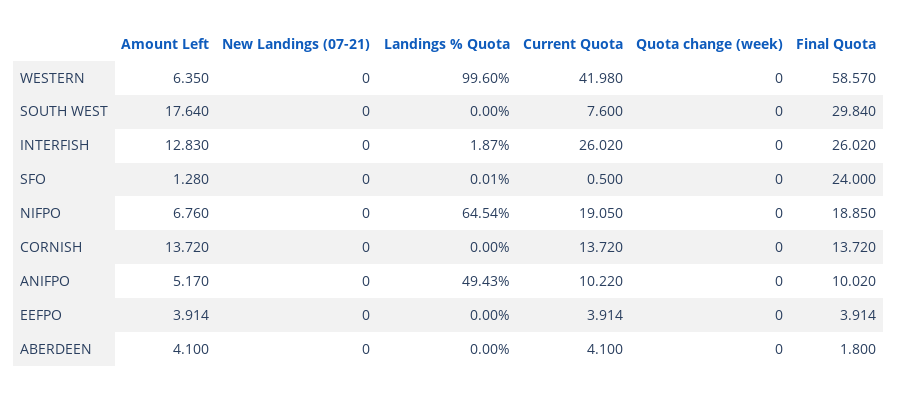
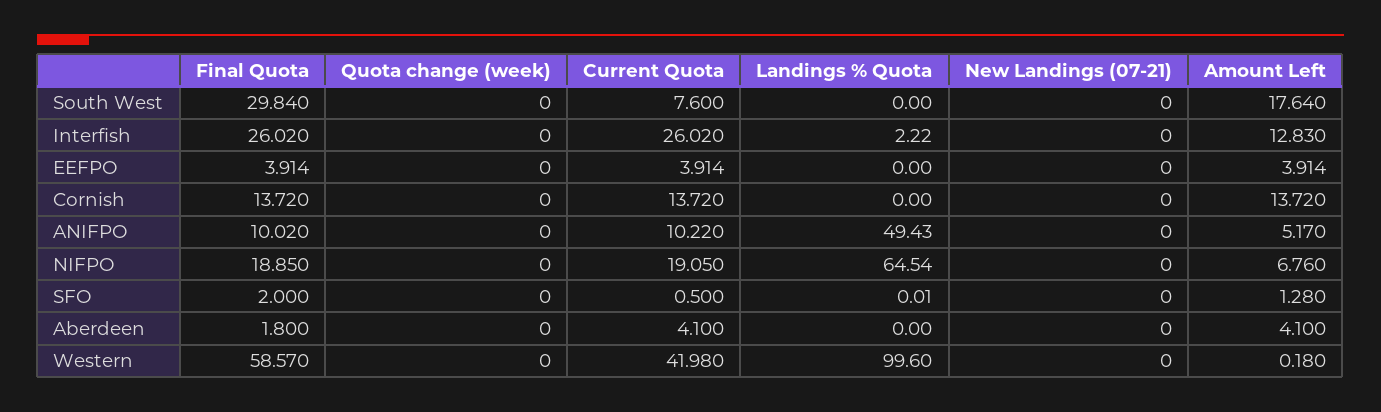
Amount Left, WESTERN: 6.35 -> 0.18
Landings % Quota, INTERFISH: 1.87 -> 2.22
Final Quota, SFO: 24 -> 2

